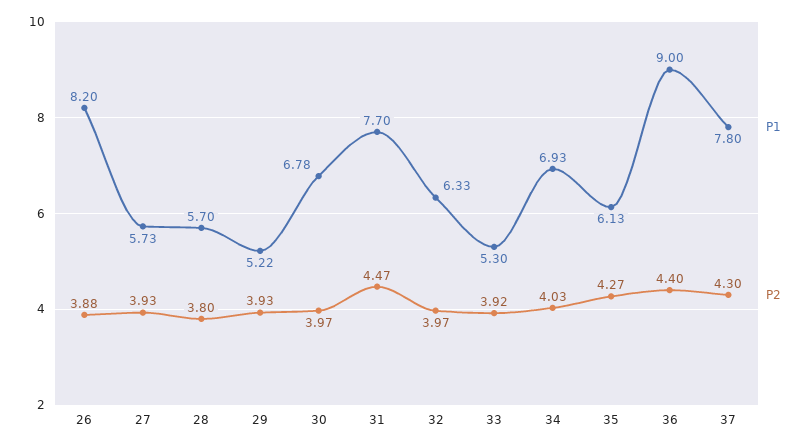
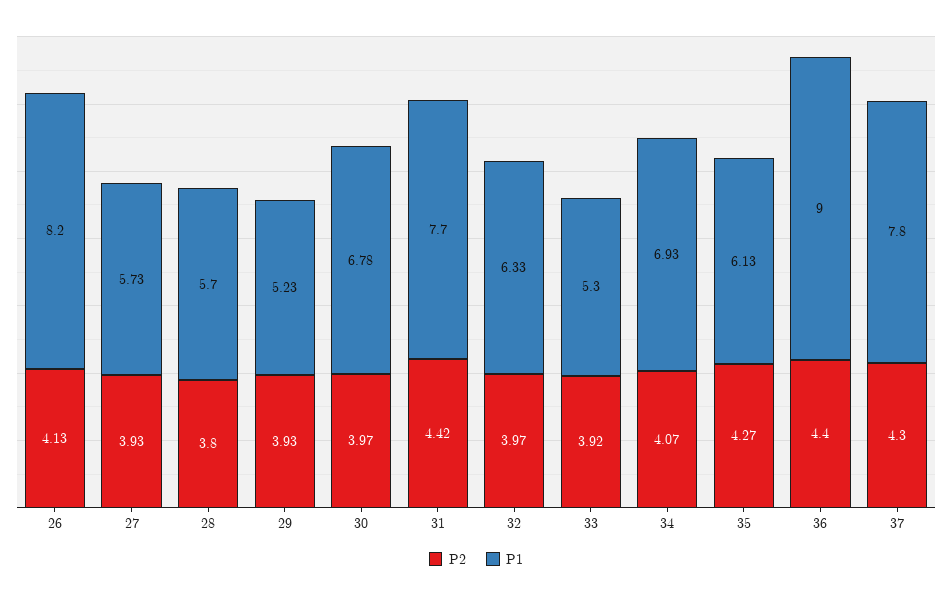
P2, 26: 3.88 -> 4.13
P1, 29: 5.22 -> 5.23
P2, 31: 4.47 -> 4.42
P2, 34: 4.03 -> 4.07

